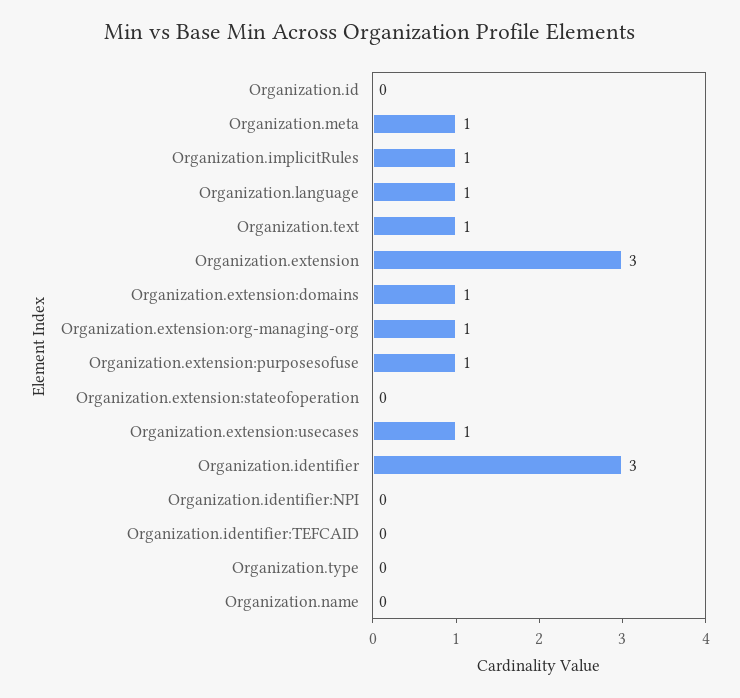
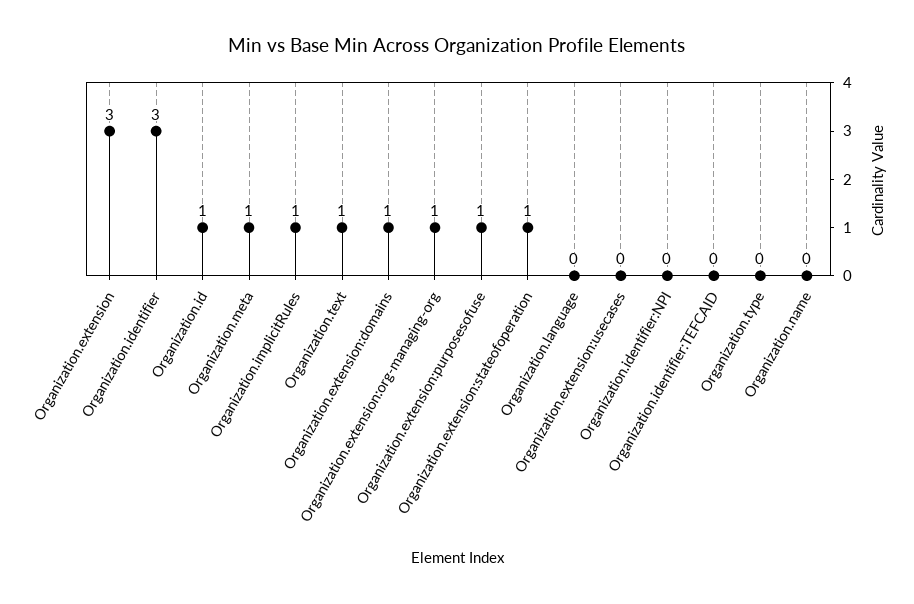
Organization.id: 0 -> 1
Organization.language: 1 -> 0
Organization.extension:stateofoperation: 0 -> 1
Organization.extension:usecases: 1 -> 0

